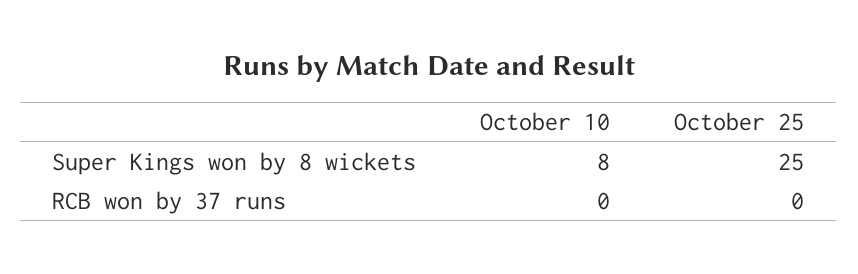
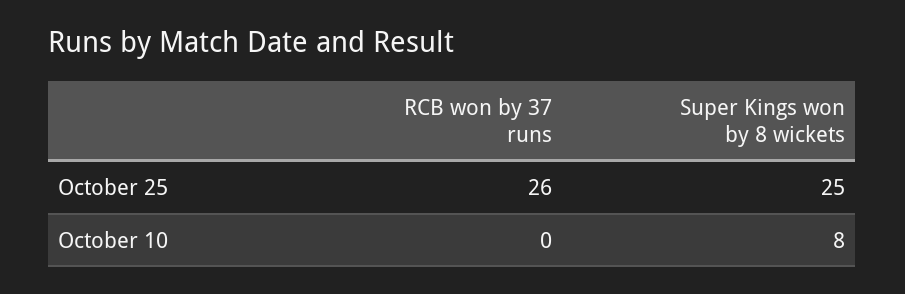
October 25, RCB won by 37 runs: 0 -> 26

